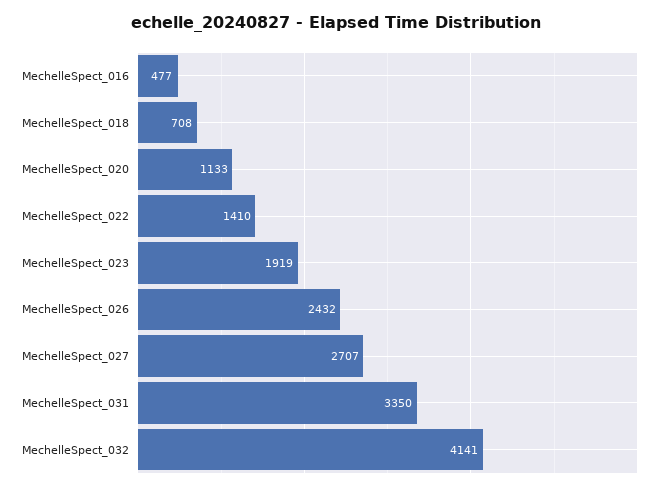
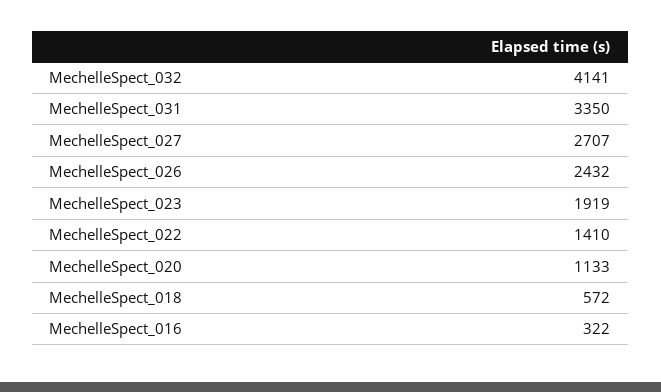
MechelleSpect_016: 477 -> 322
MechelleSpect_018: 708 -> 572

